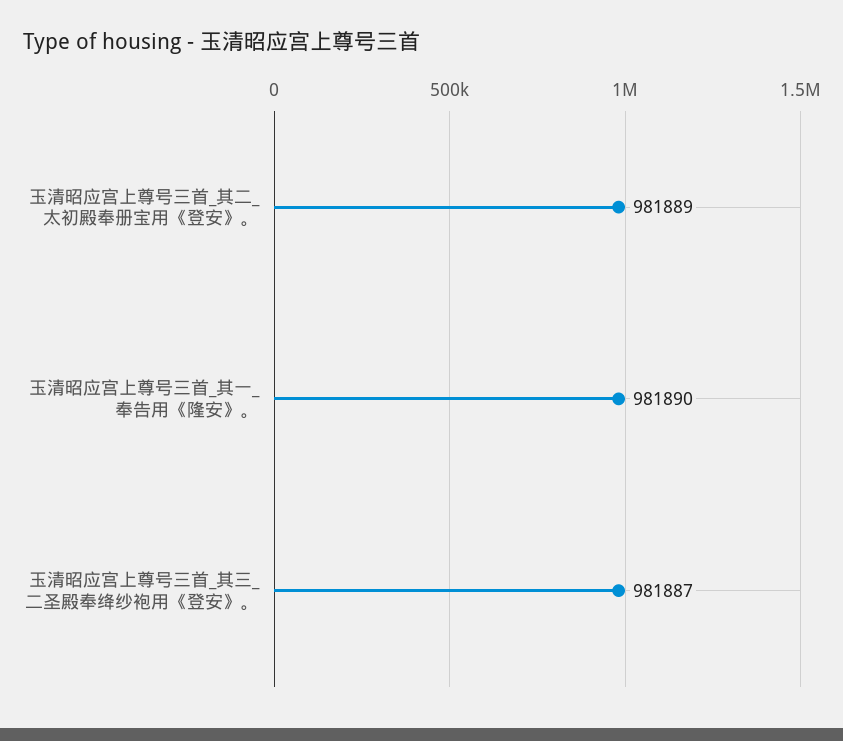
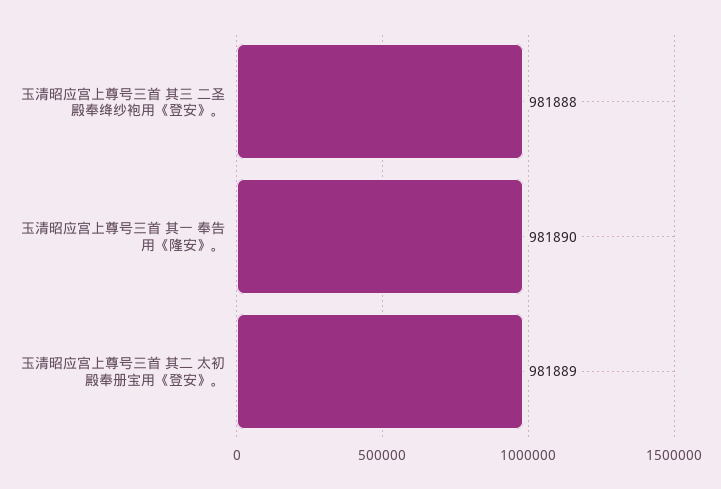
玉清昭应宫上尊号三首_其三_二圣殿奉绛纱袍用《登安》。: 981887 -> 981888

